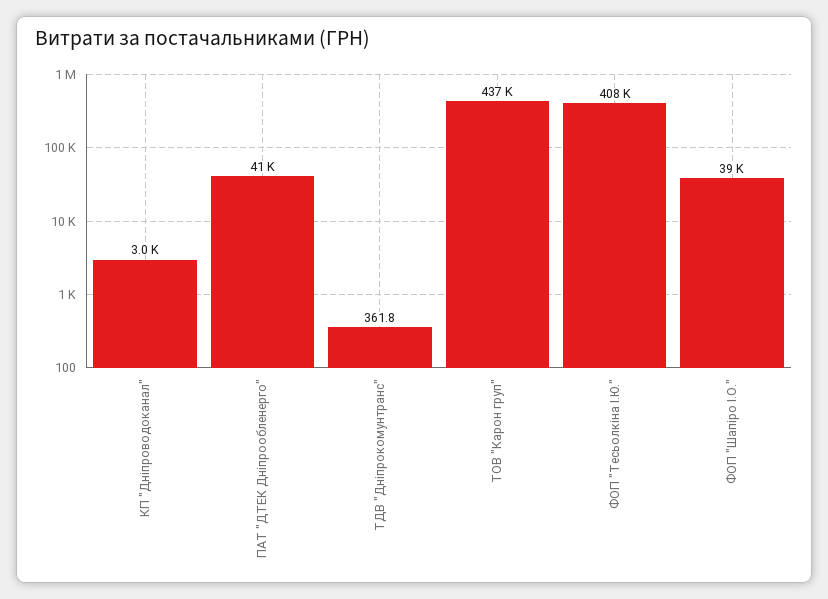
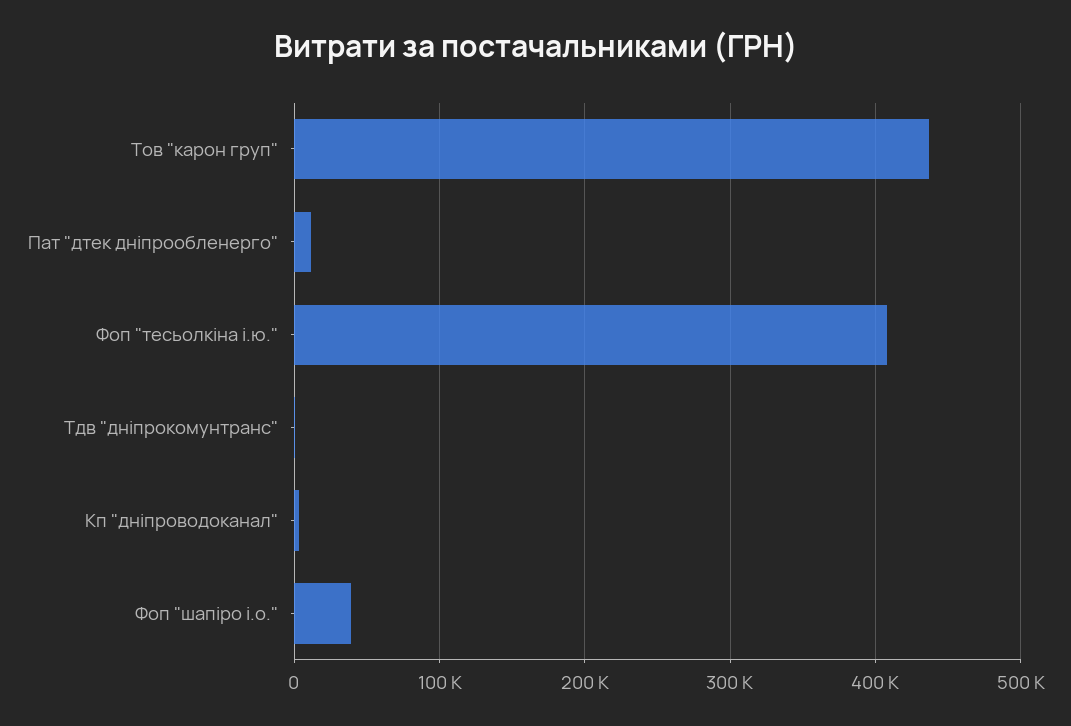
ПАТ "ДТЕК Дніпрообленерго": 41000 -> 10000

